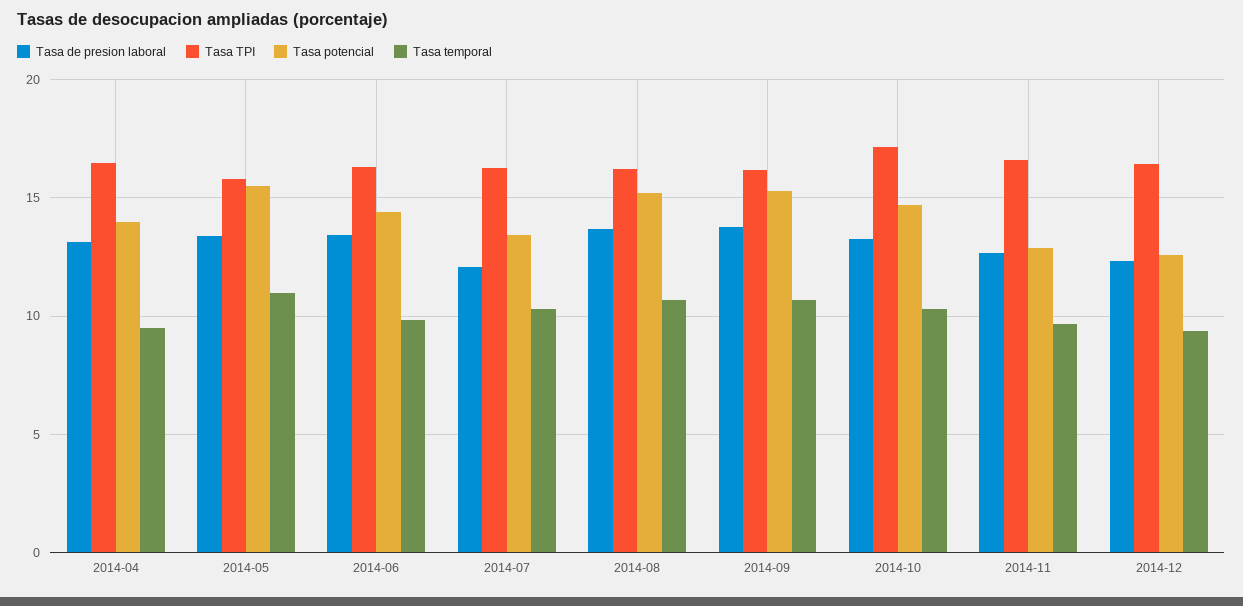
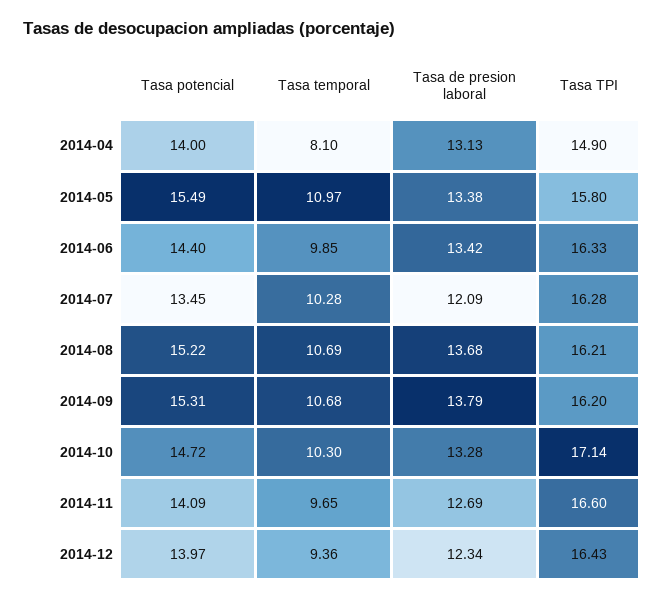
Tasa TPI, 2014-04: 16.5 -> 14.9
Tasa temporal, 2014-04: 9.5 -> 8.1
Tasa potencial, 2014-11: 13 -> 14.09
Tasa potencial, 2014-12: 12.5 -> 13.97

